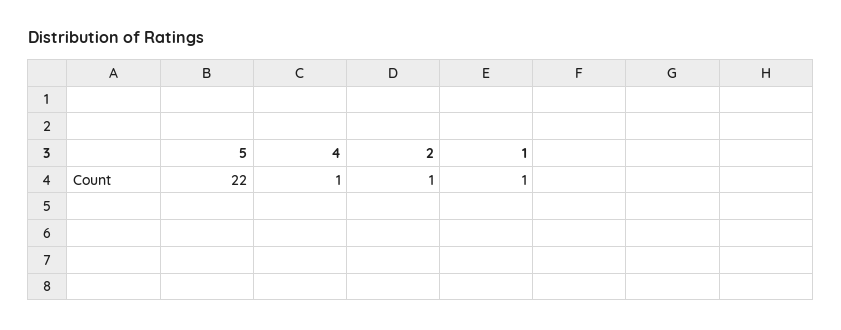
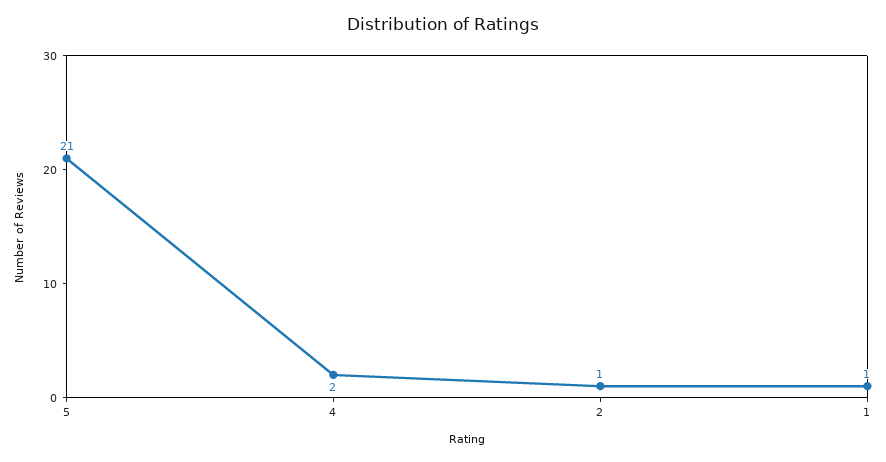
5: 22 -> 21
4: 1 -> 2

